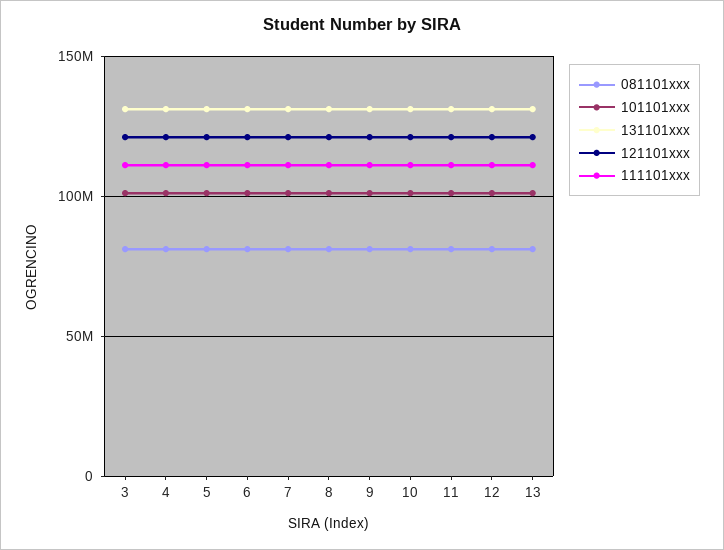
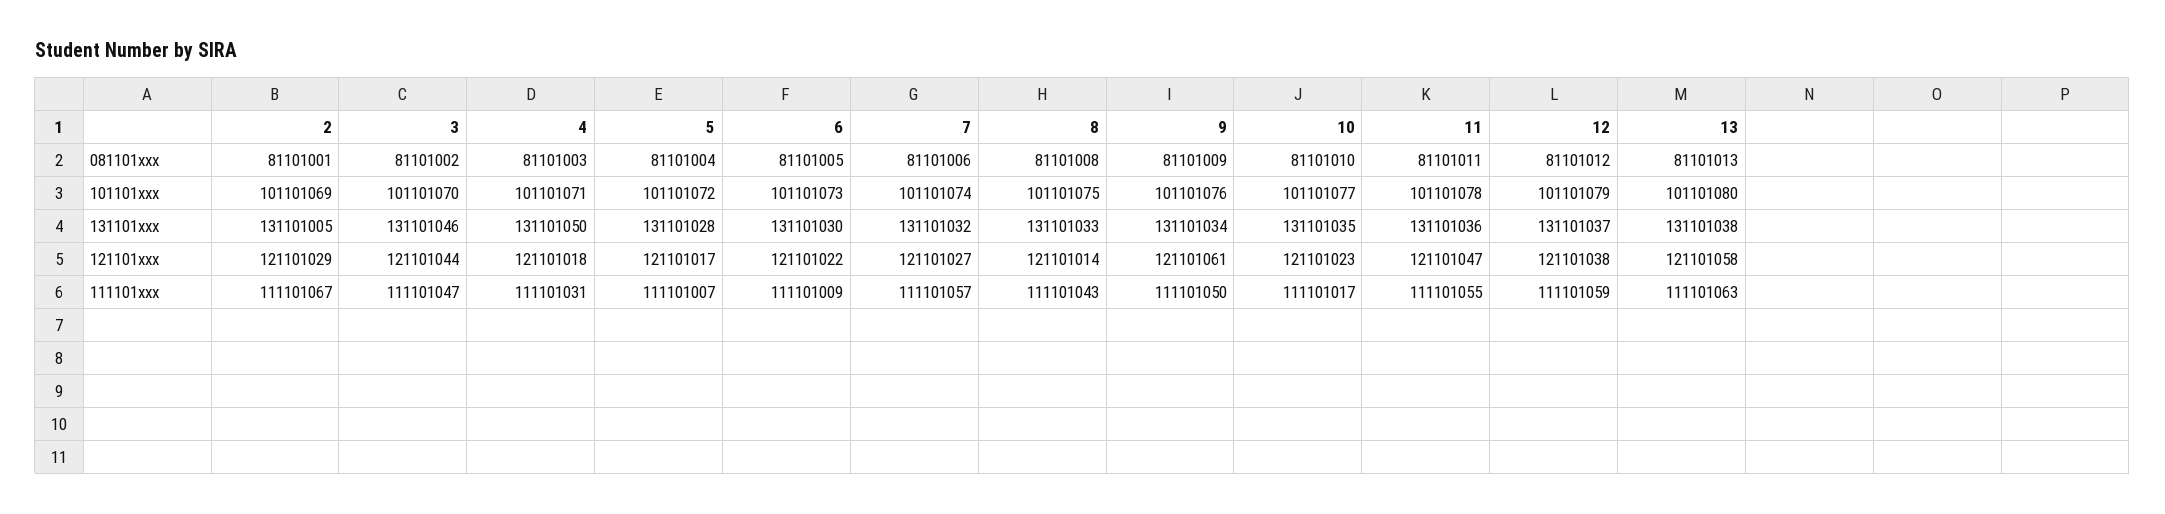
081101xxx, 2: none -> 81101001
101101xxx, 2: none -> 101101069
131101xxx, 2: none -> 131101005
121101xxx, 2: none -> 121101029
111101xxx, 2: none -> 111101067

